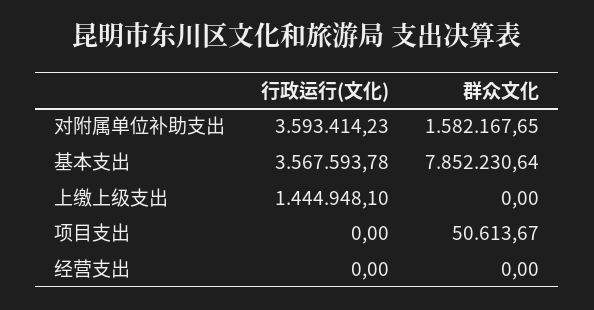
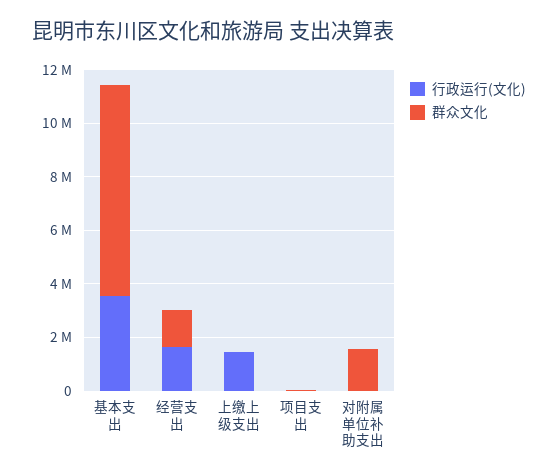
行政运行(文化), 对附属单位补助支出: 3593414.23 -> 0
行政运行(文化), 经营支出: 0 -> 1500000
群众文化, 经营支出: 0 -> 1500000

